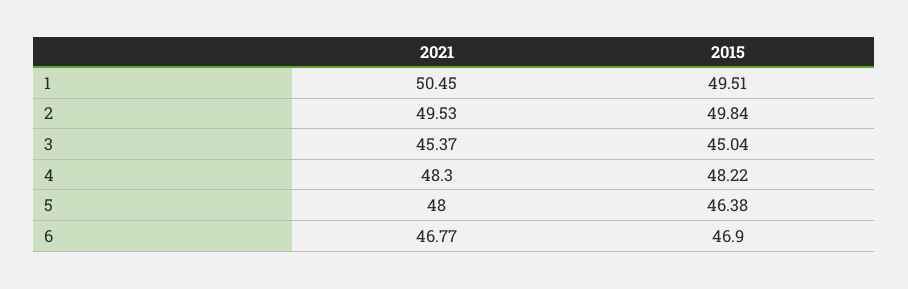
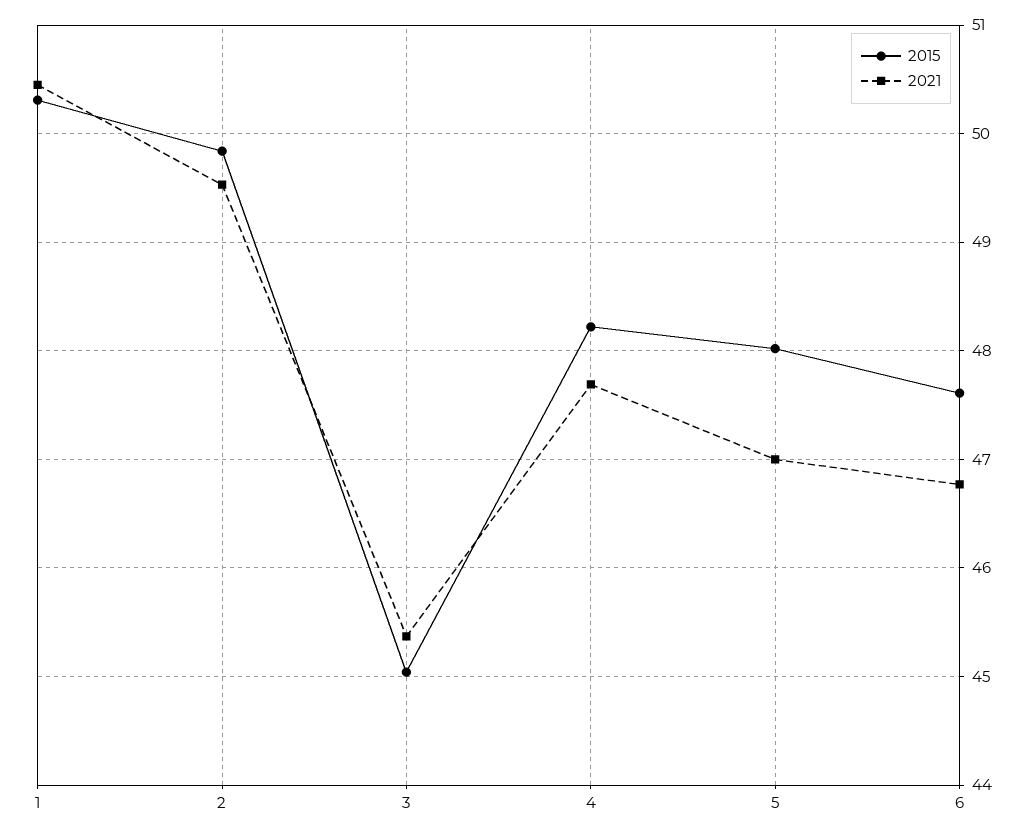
2015, 1: 49.51 -> 50.3
2021, 4: 48.3 -> 47.7
2021, 5: 48 -> 47
2015, 5: 46.38 -> 48
2015, 6: 46.9 -> 47.6

